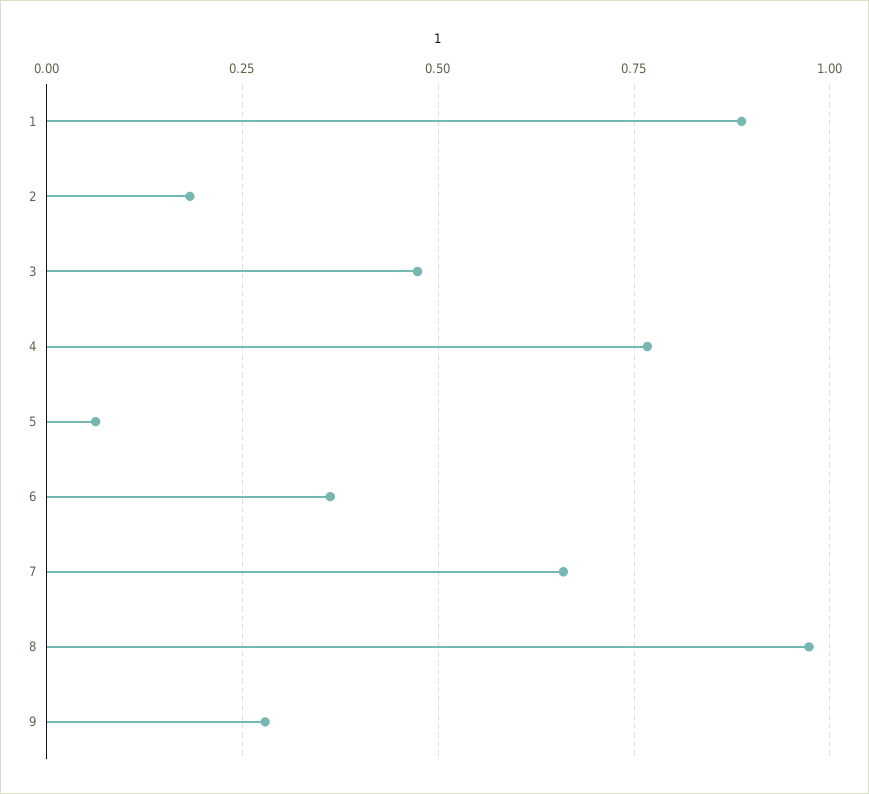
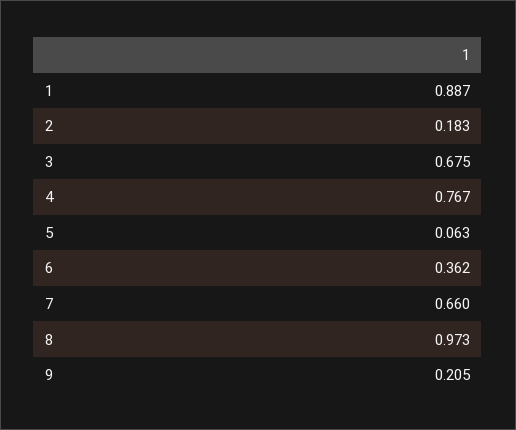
3: 0.475 -> 0.675
9: 0.275 -> 0.205

